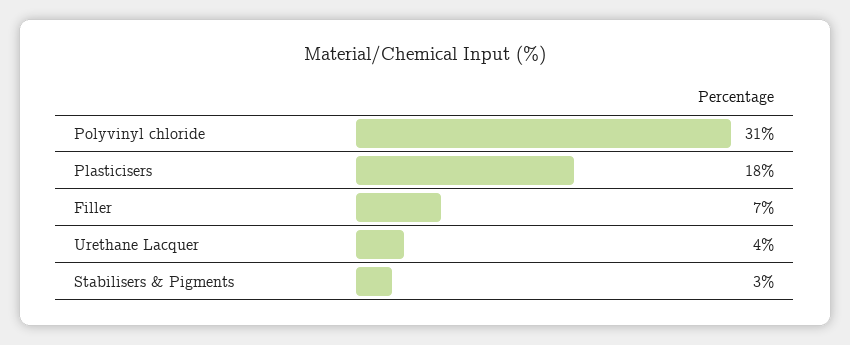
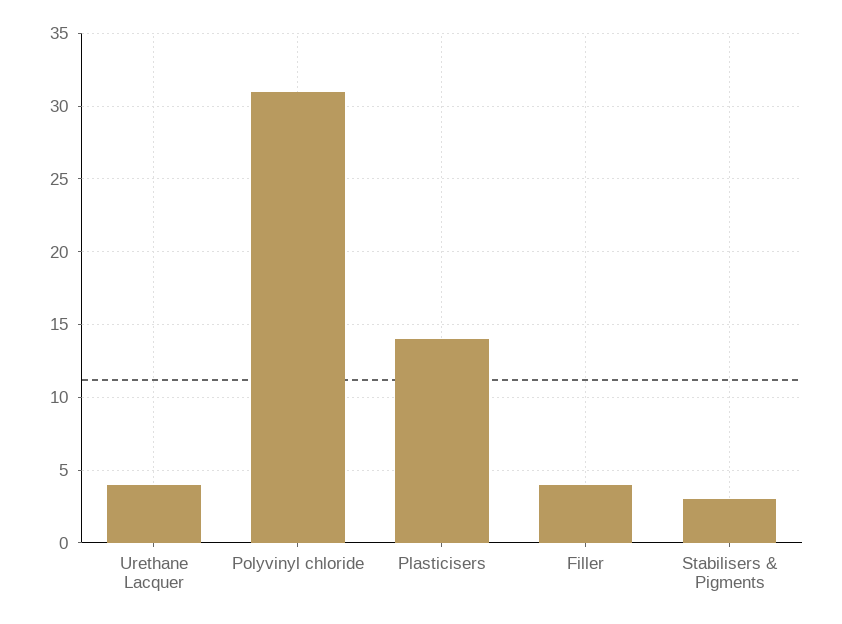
Plasticisers: 18 -> 14
Filler: 7 -> 4

